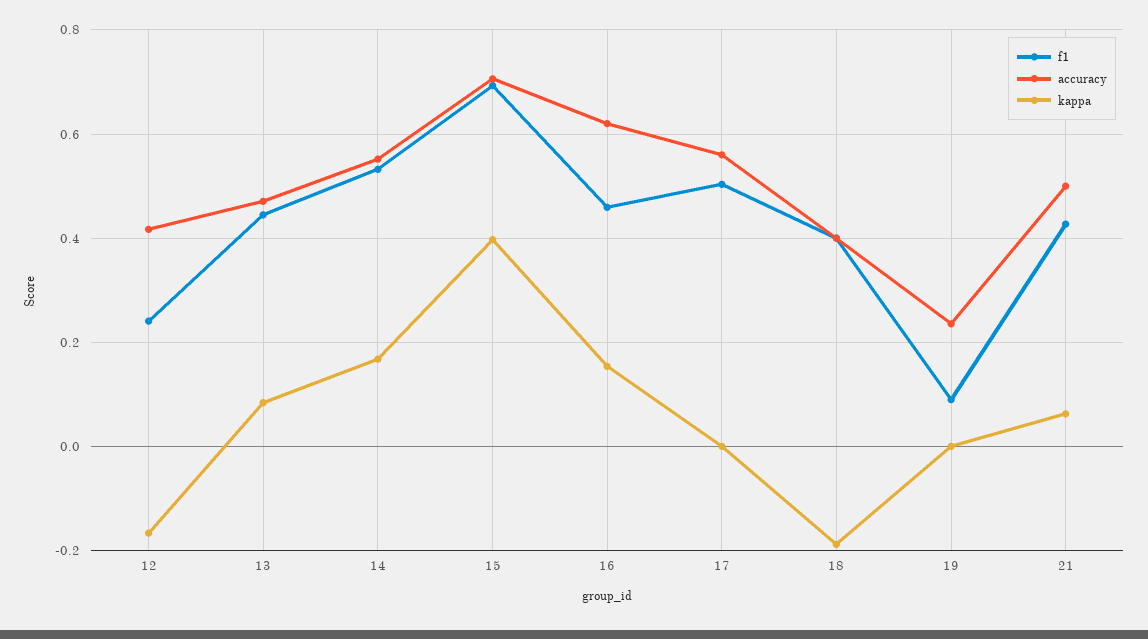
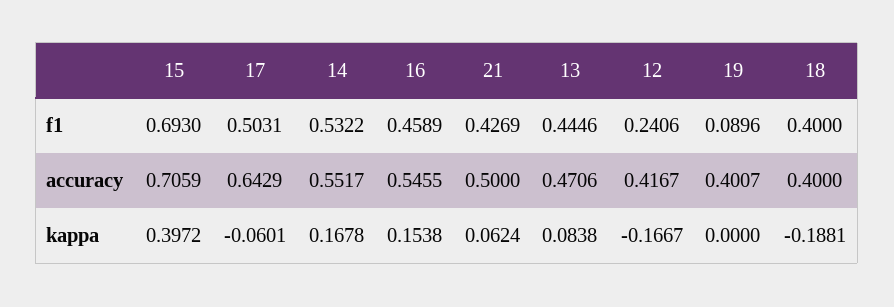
accuracy, 16: 0.62 -> 0.5455
accuracy, 17: 0.56 -> 0.6429
kappa, 17: 0 -> -0.0601
accuracy, 19: 0.24 -> 0.4007

